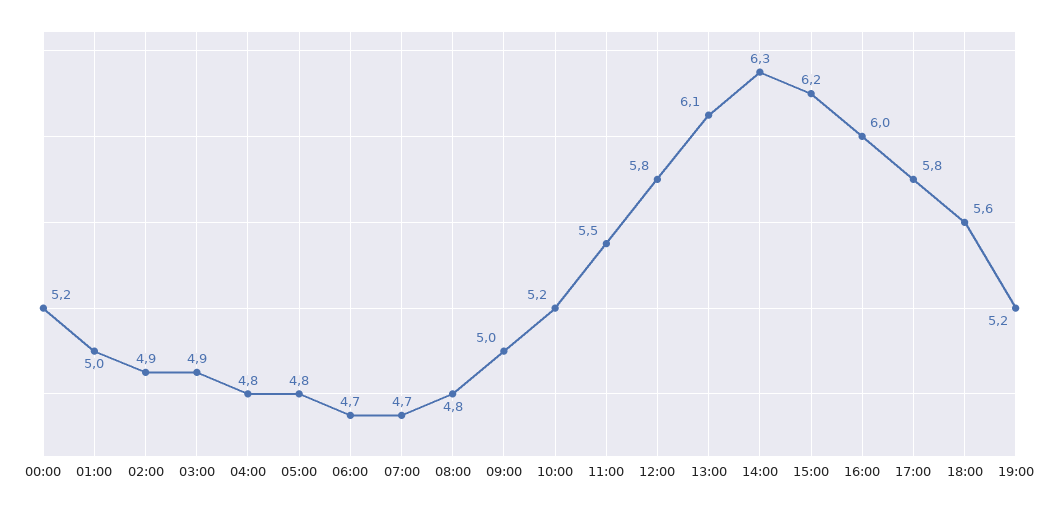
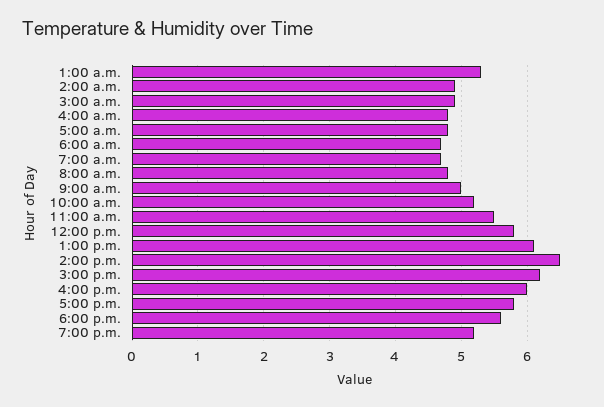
00:00: 5.2 -> none
01:00: 5 -> 5.3
14:00: 6.3 -> 6.5

